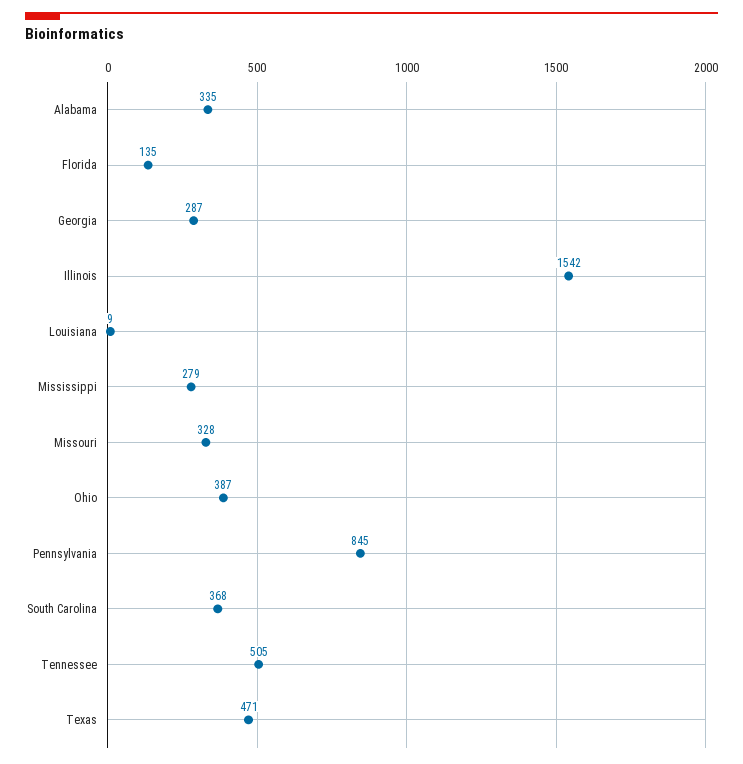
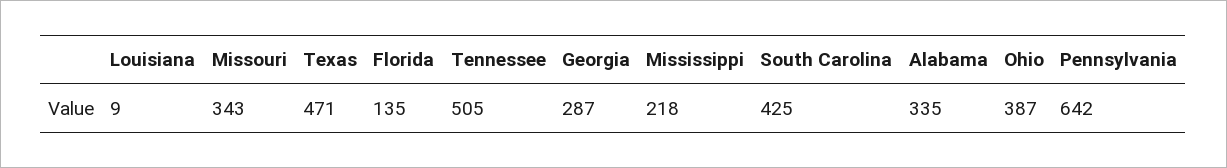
Illinois: 1542 -> none
Mississippi: 279 -> 218
Missouri: 328 -> 343
Pennsylvania: 845 -> 642
South Carolina: 368 -> 425

